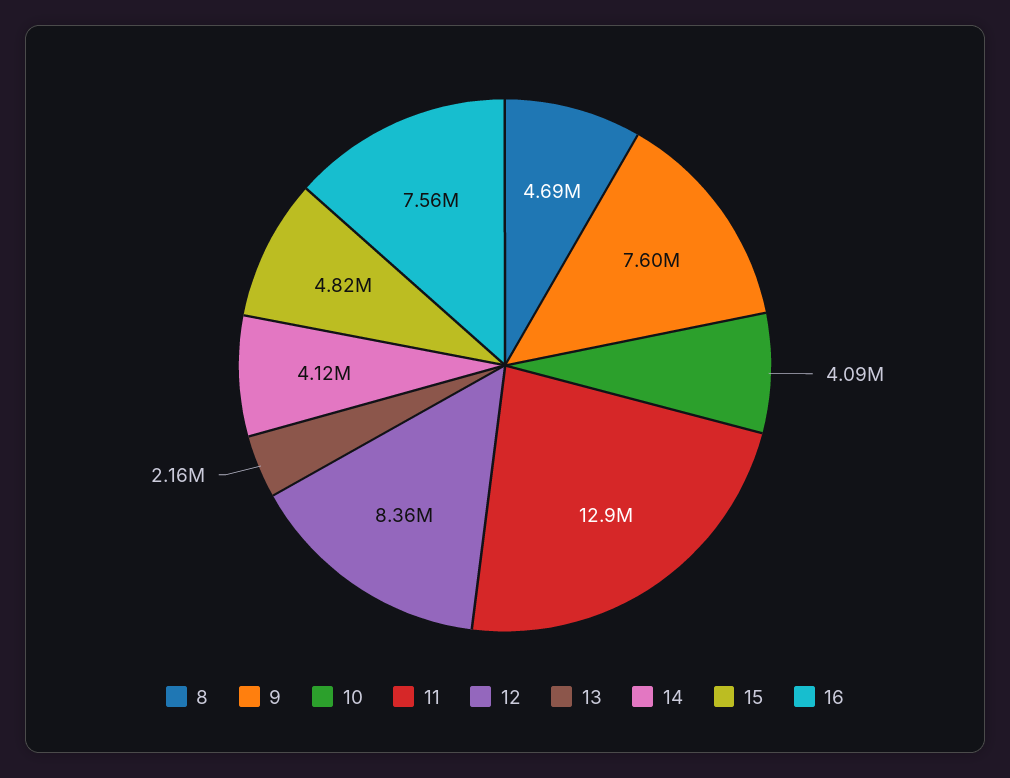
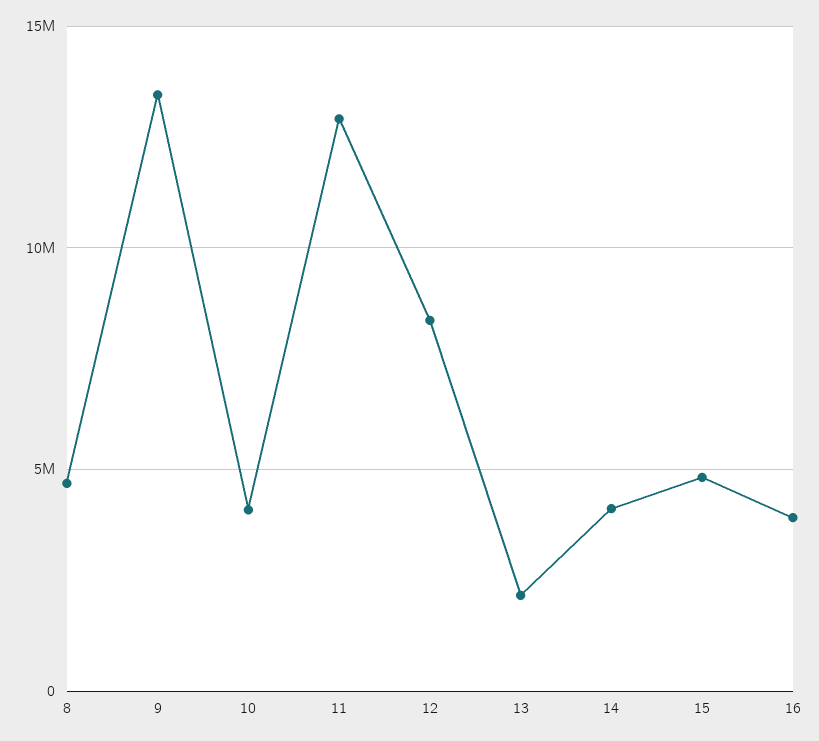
9: 7600000 -> 13500000
16: 7560000 -> 4000000

